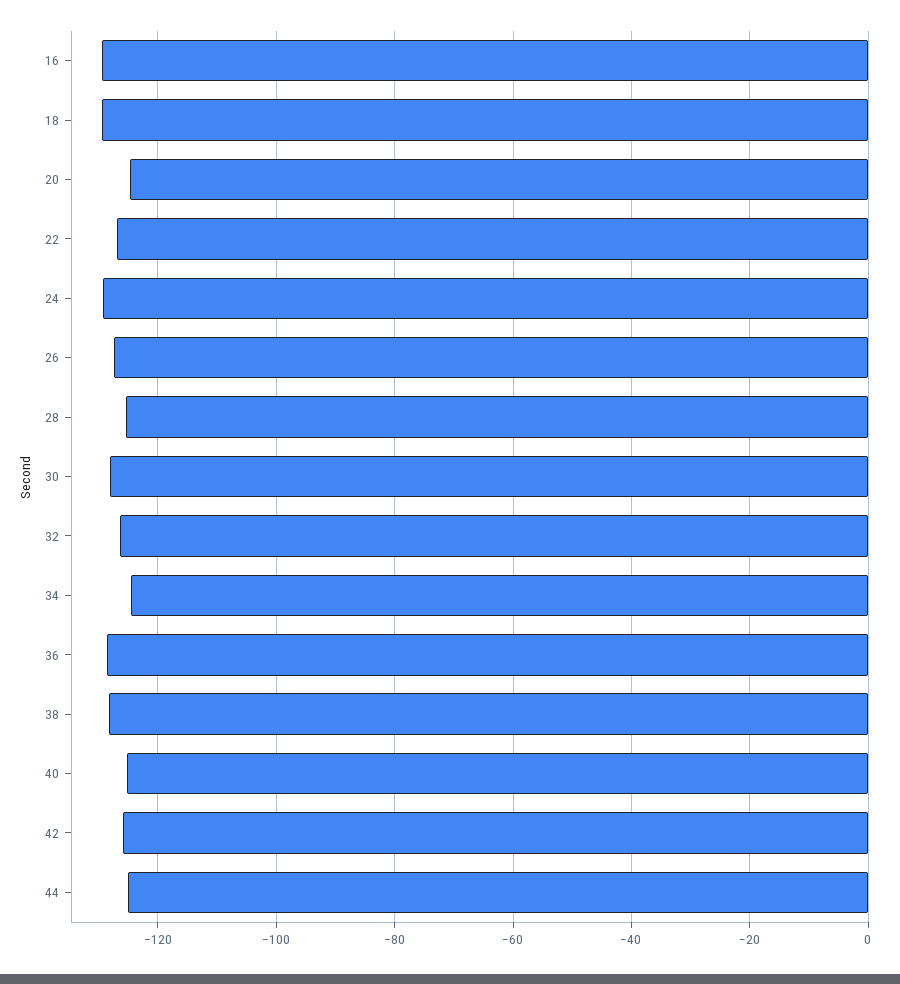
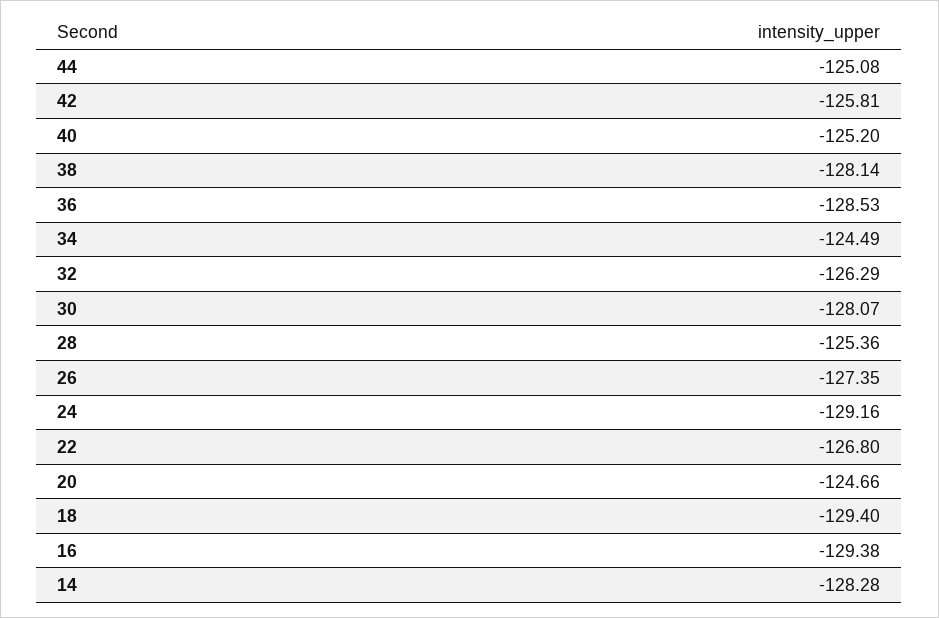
14: none -> -128.28

